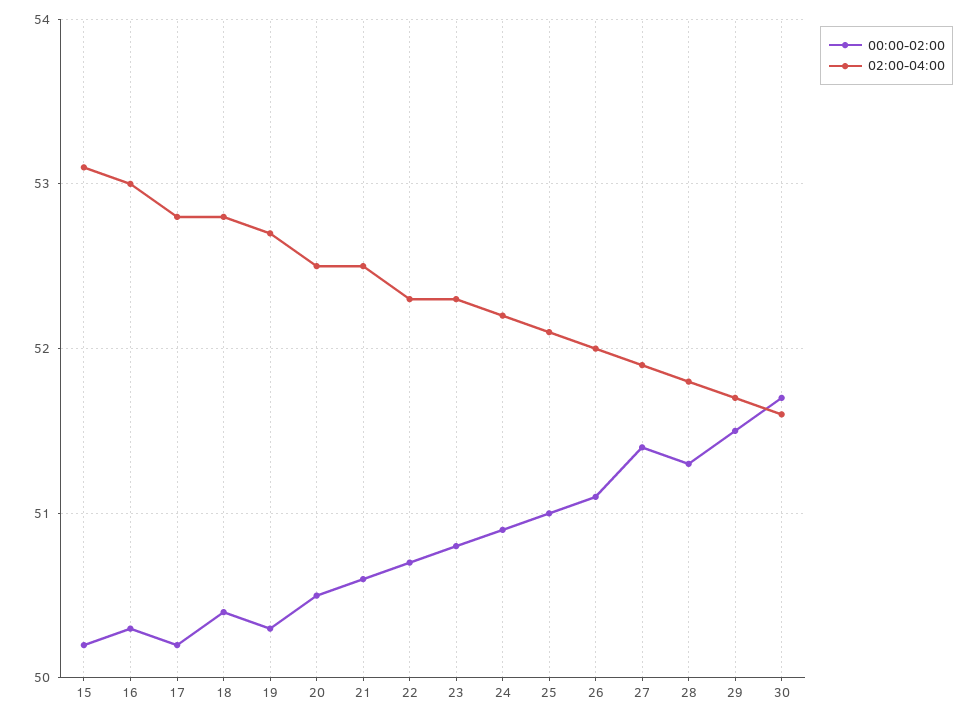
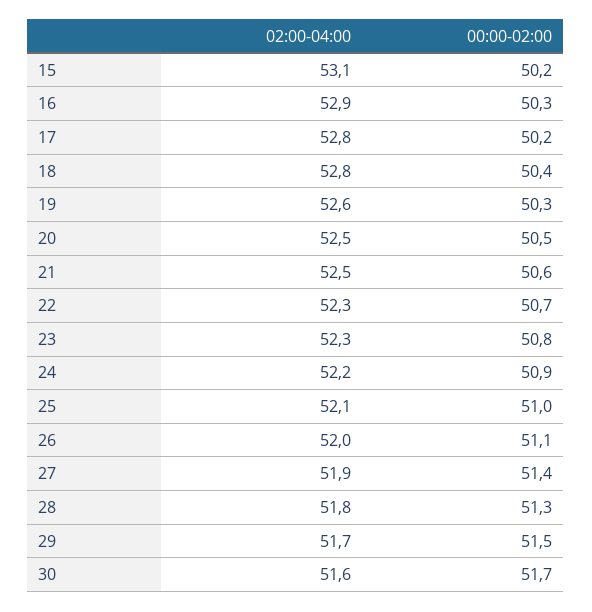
02:00-04:00, 16: 53 -> 52.9
02:00-04:00, 19: 52.7 -> 52.6

